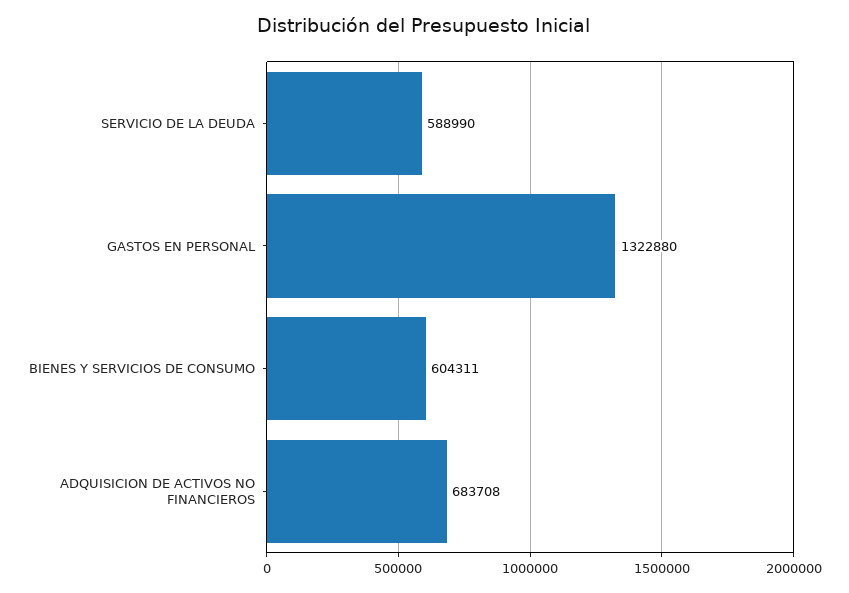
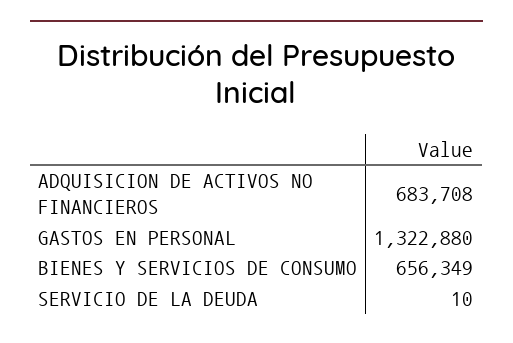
SERVICIO DE LA DEUDA: 588990 -> 10
BIENES Y SERVICIOS DE CONSUMO: 604311 -> 656349

